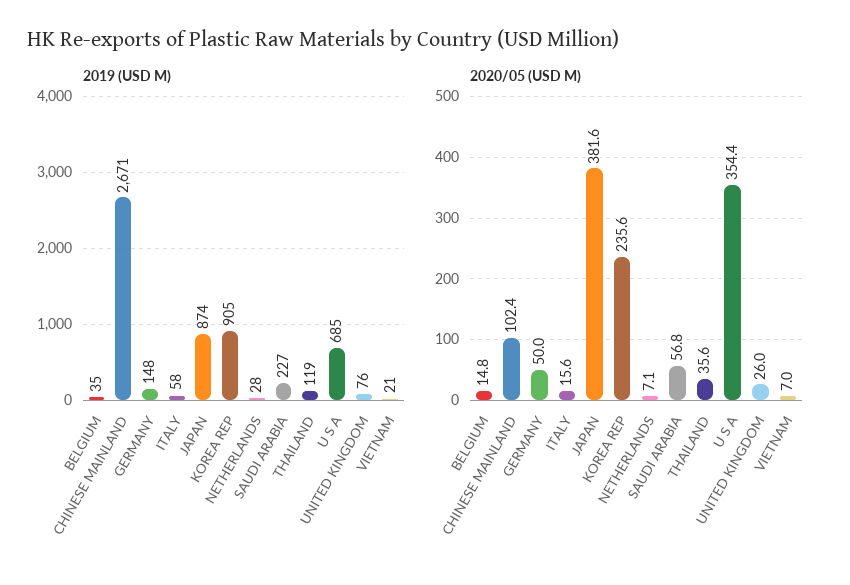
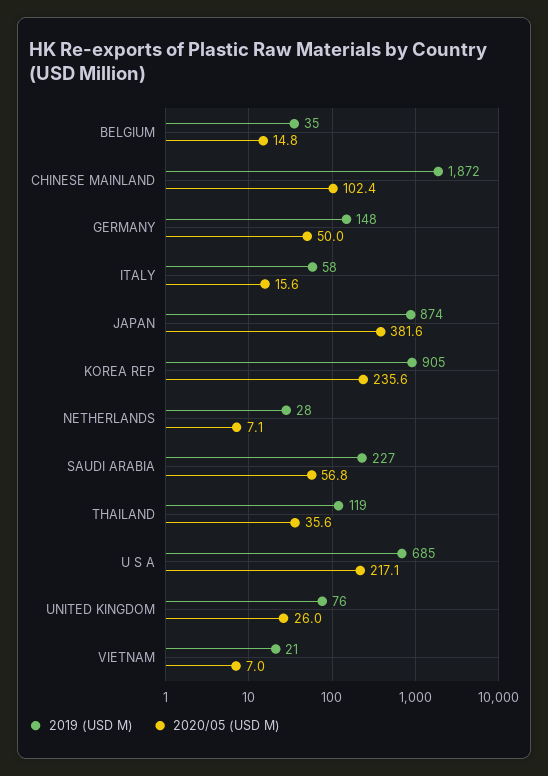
2019 (USD M), CHINESE MAINLAND: 2671 -> 1872
2020/05 (USD M), U S A: 354.4 -> 217.1

